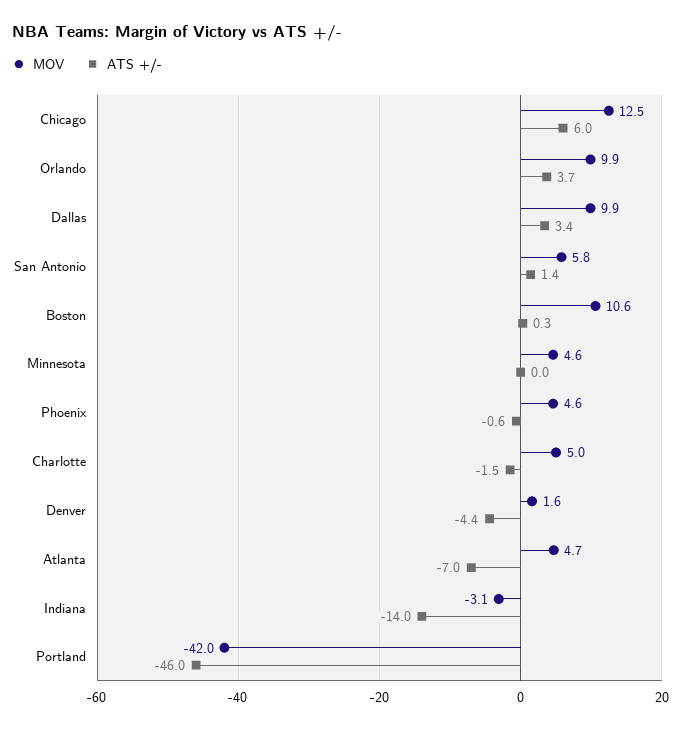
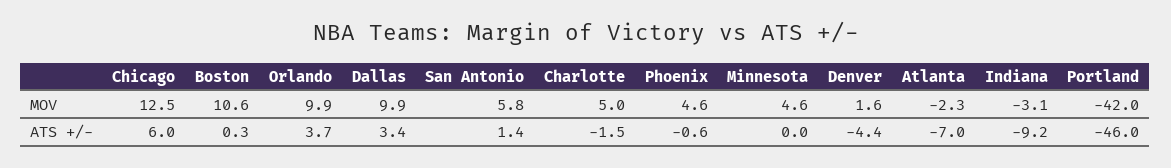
MOV, Atlanta: 4.7 -> -2.3
ATS +/-, Indiana: -14 -> -9.2

